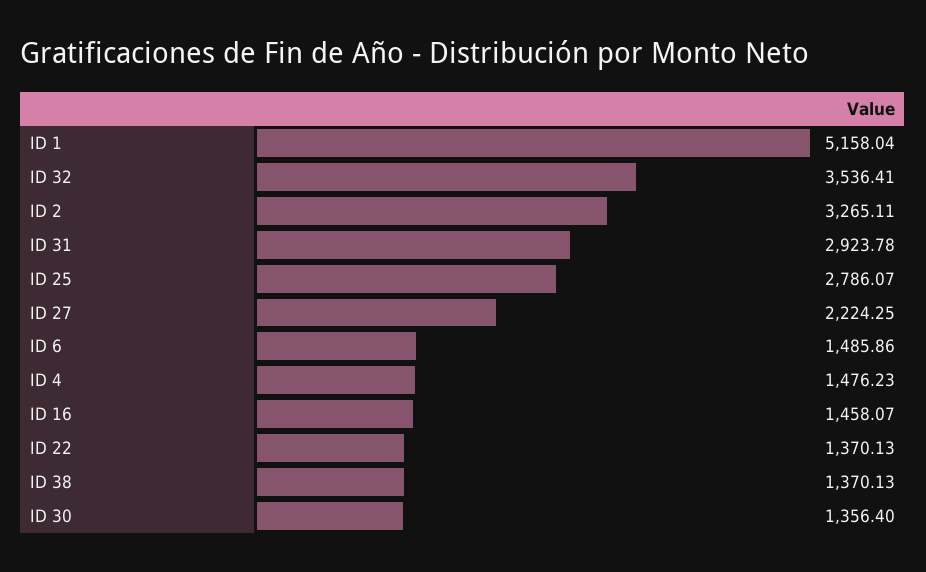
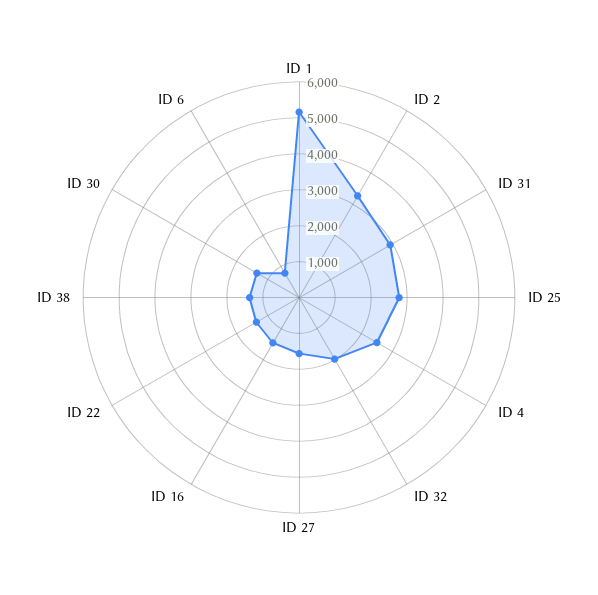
ID 32: 3536.41 -> 2000
ID 27: 2224.25 -> 1500
ID 6: 1485.86 -> 750
ID 4: 1476.23 -> 2500

